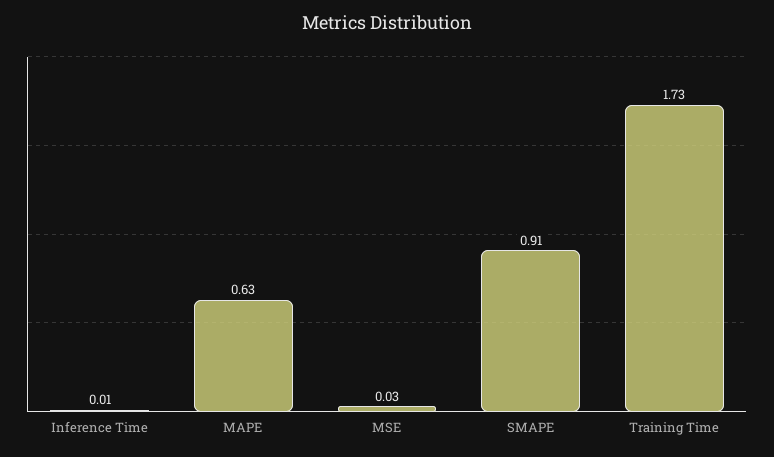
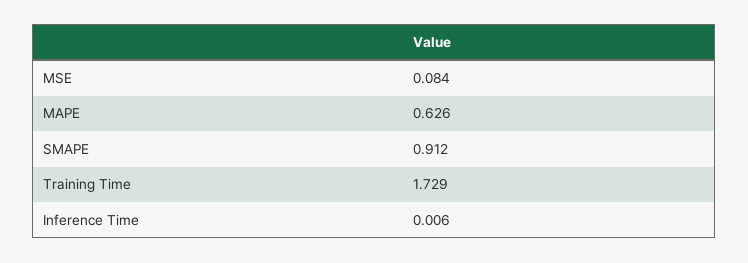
MSE: 0.03 -> 0.084

